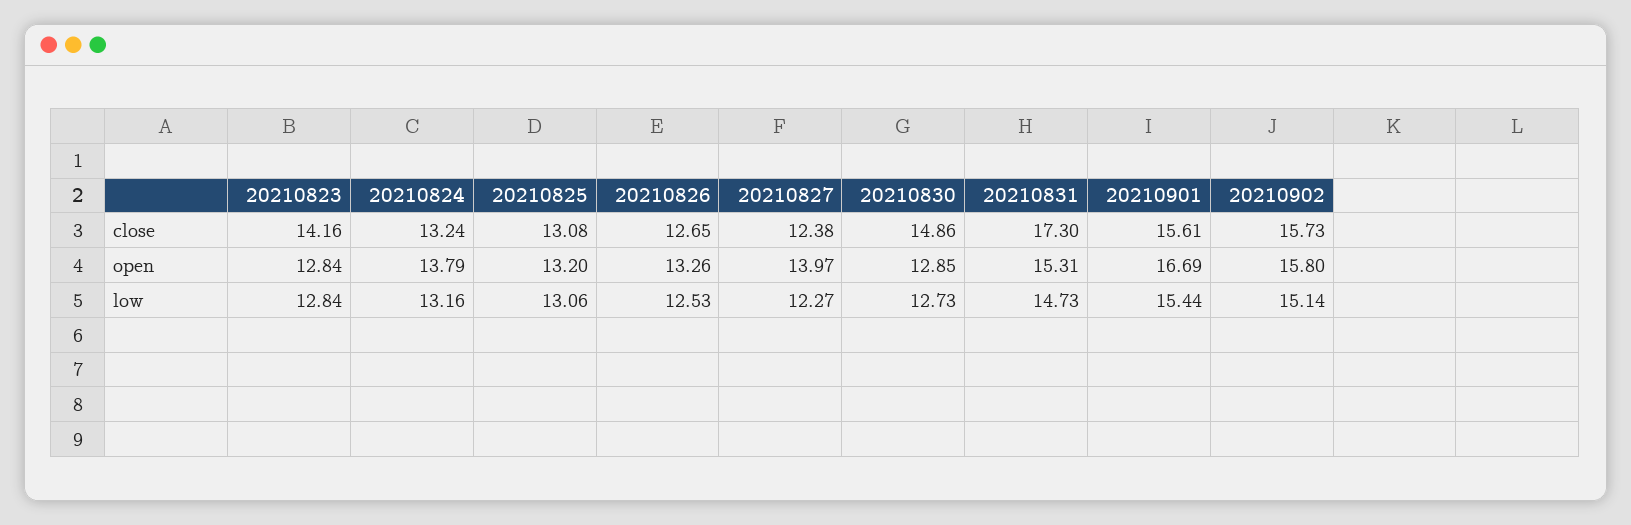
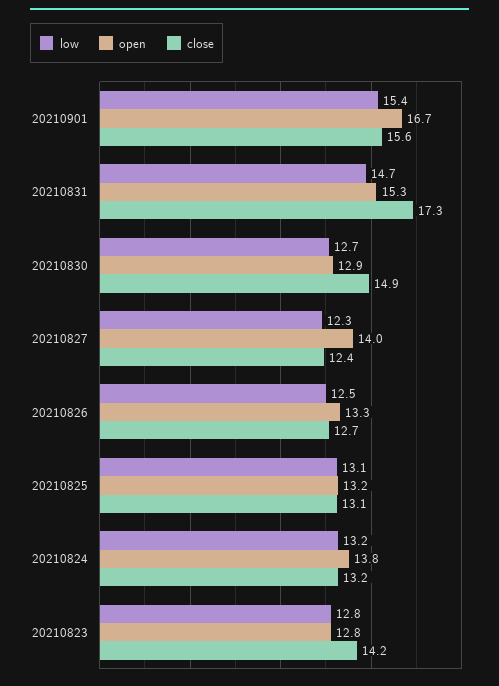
close, 20210902: 15.73 -> none
open, 20210902: 15.8 -> none
low, 20210902: 15.14 -> none

